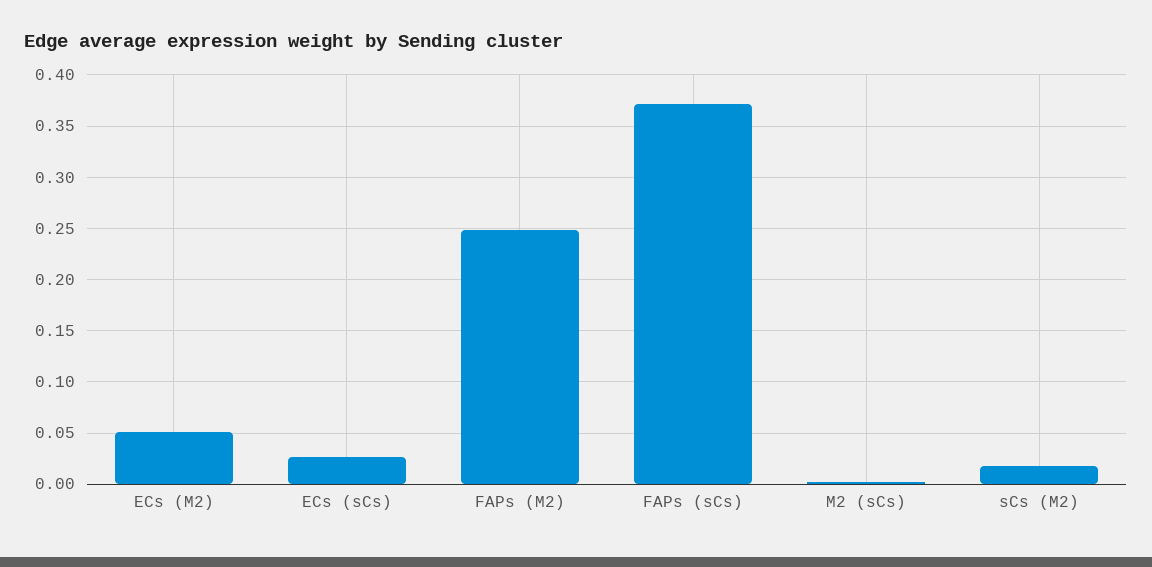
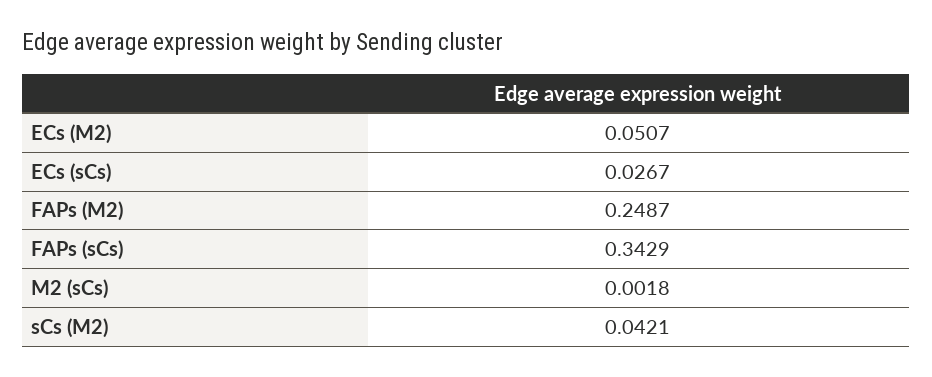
FAPs (sCs): 0.37 -> 0.3429
sCs (M2): 0.02 -> 0.0421

